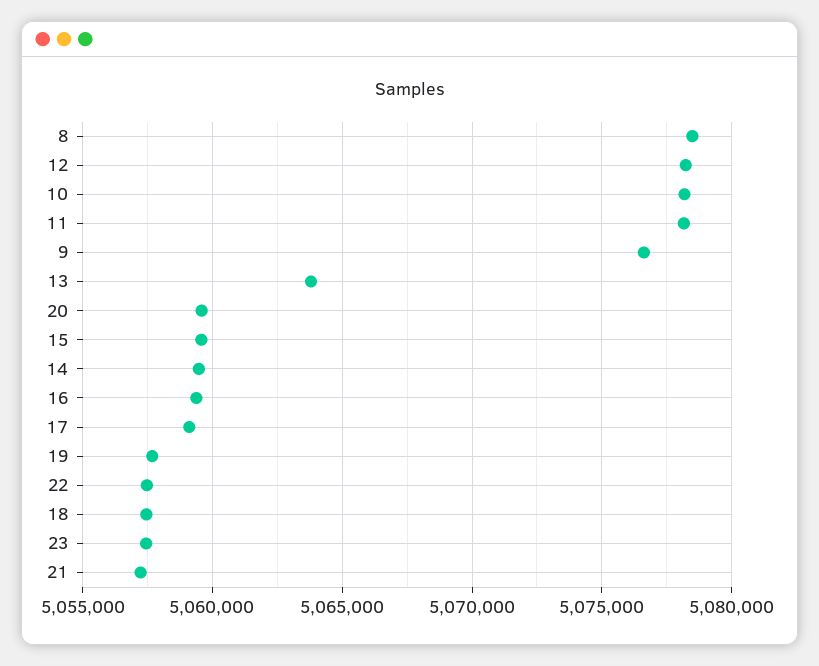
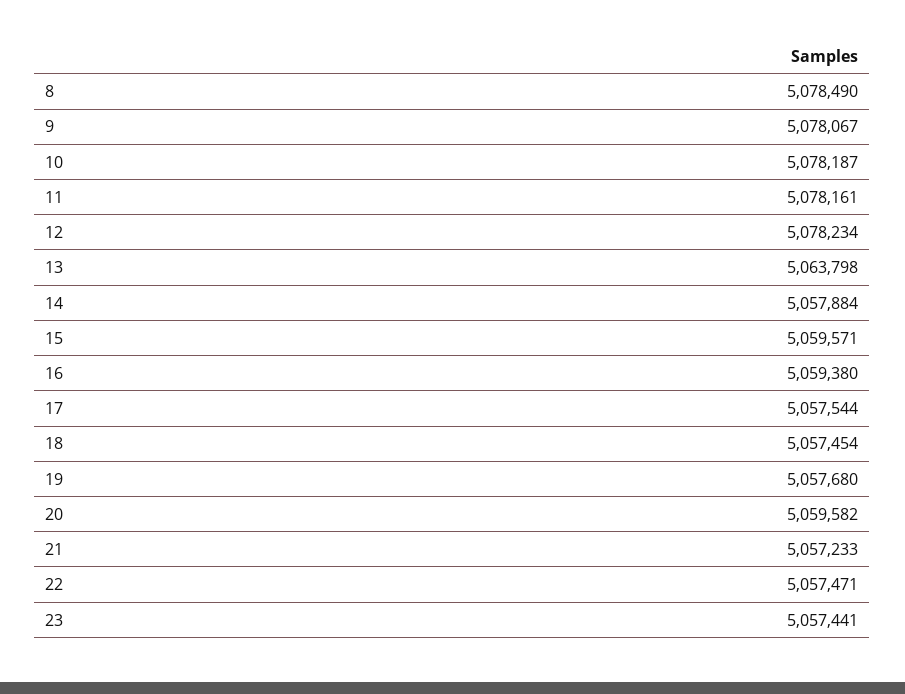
9: 5076500 -> 5078067
14: 5059500 -> 5057884
17: 5059000 -> 5057544

